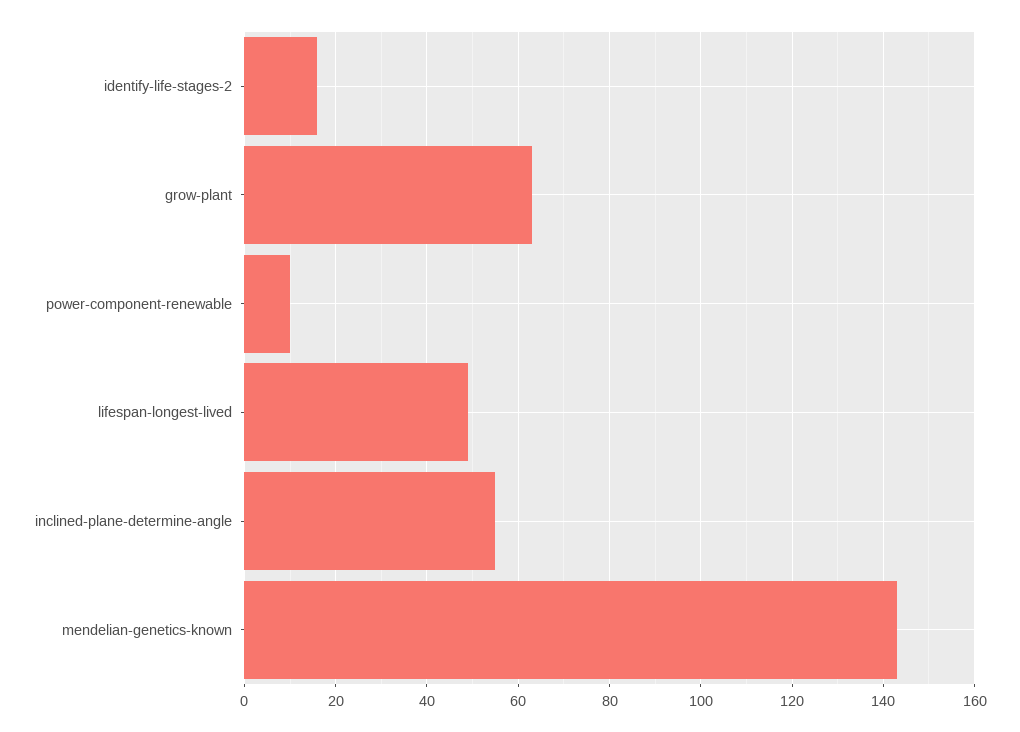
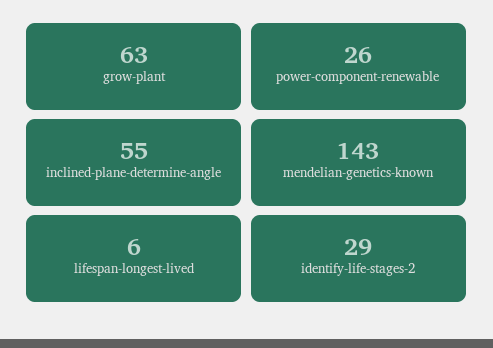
identify-life-stages-2: 15 -> 29
power-component-renewable: 10 -> 26
lifespan-longest-lived: 50 -> 6

